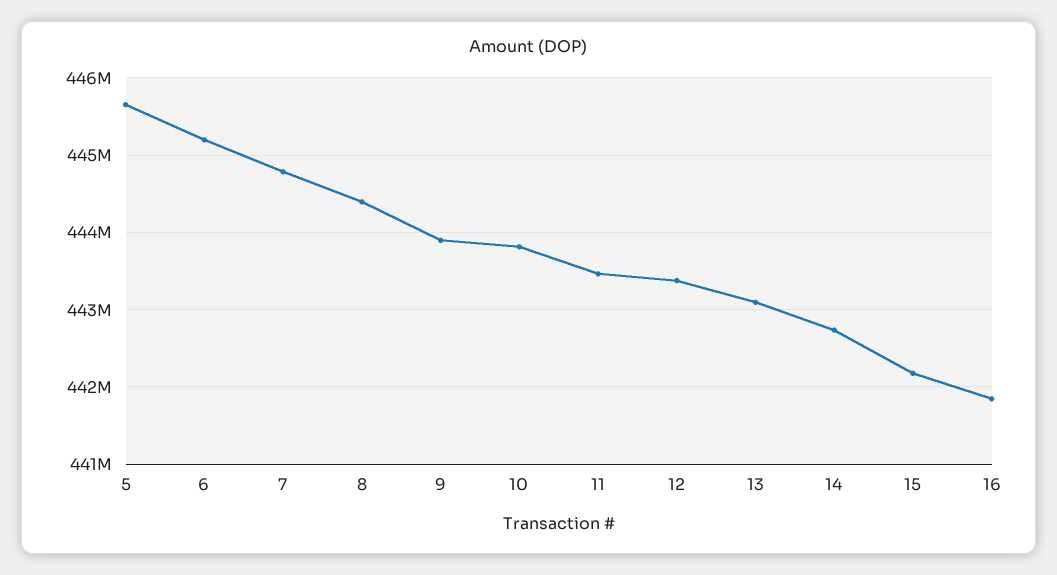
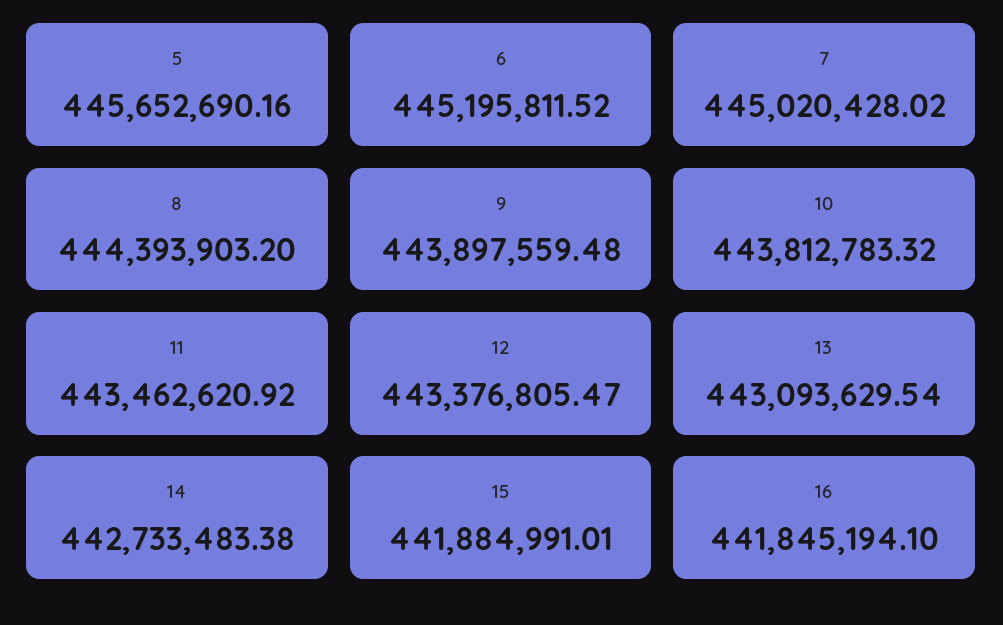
7: 444800000 -> 445020428.02
15: 442200000 -> 441884991.01

